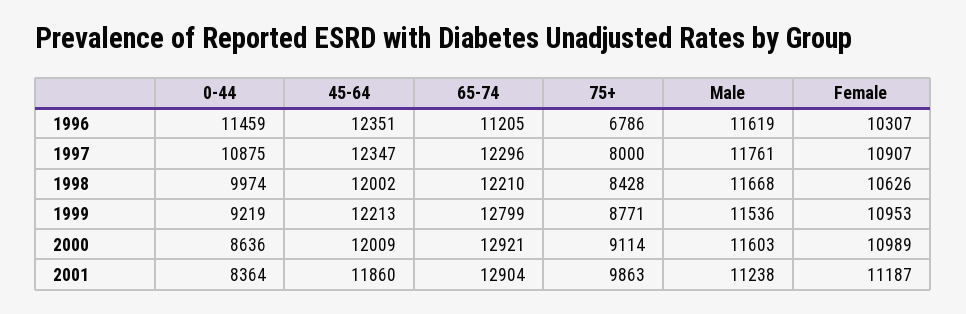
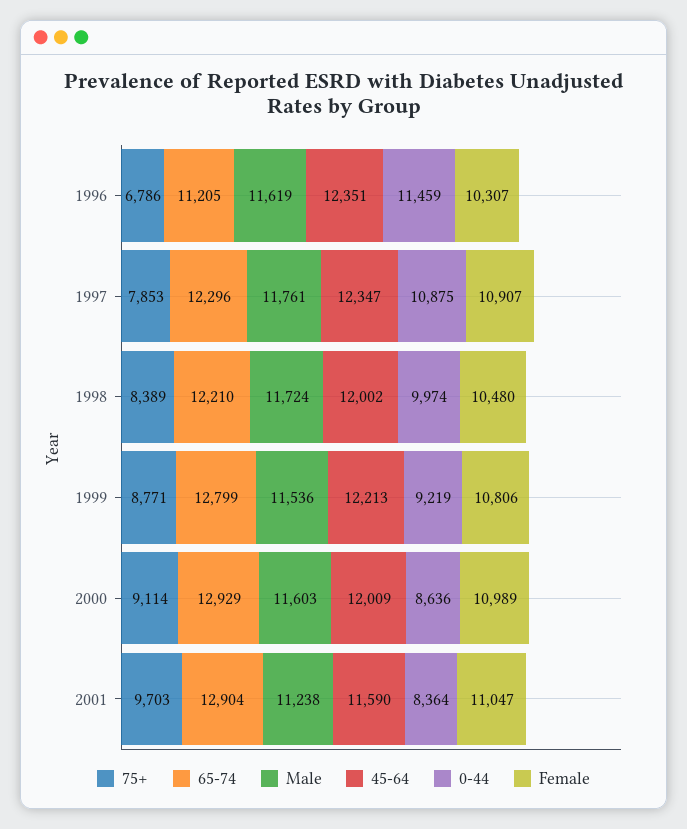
75+, 1997: 8000 -> 7853
75+, 1998: 8428 -> 8389
Male, 1998: 11668 -> 11724
Female, 1998: 10626 -> 10480
Female, 1999: 10953 -> 10806
65-74, 2000: 12921 -> 12929
45-64, 2001: 11860 -> 11590
75+, 2001: 9863 -> 9703
Female, 2001: 11187 -> 11047

